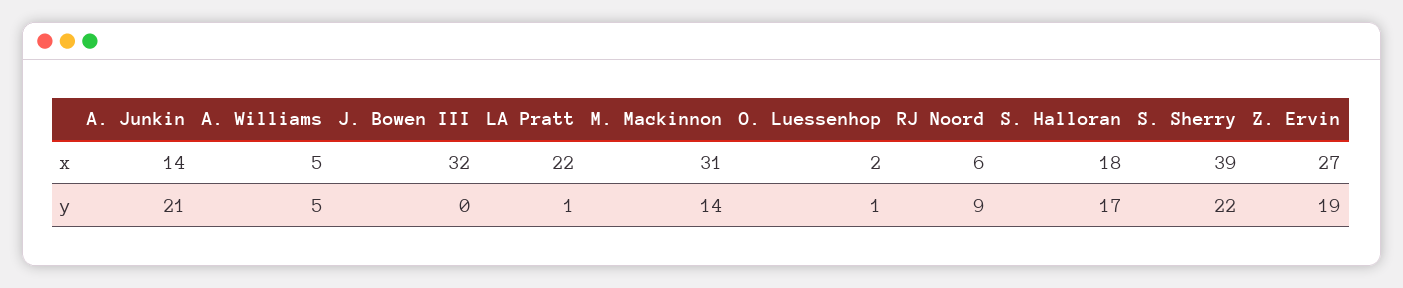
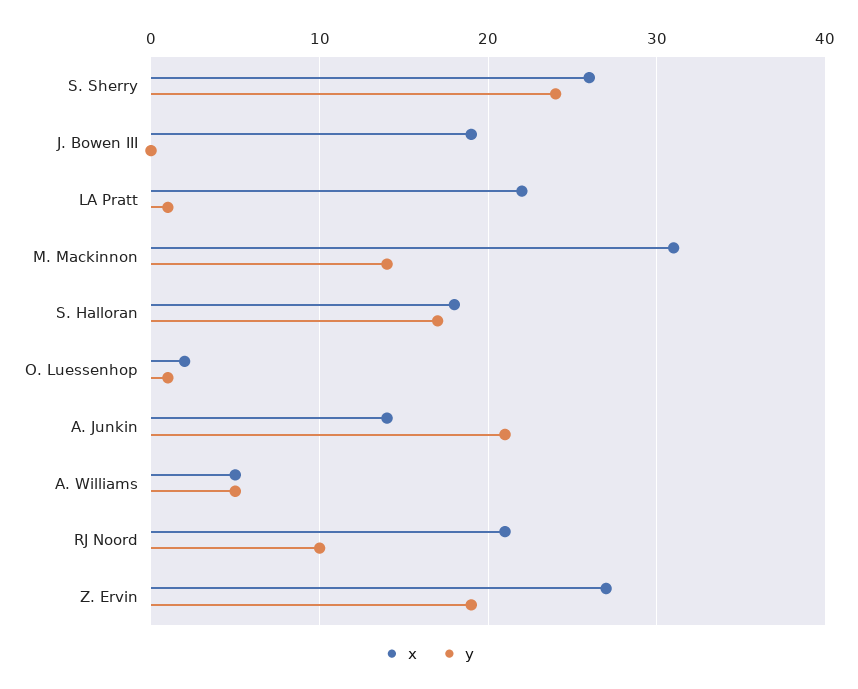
x, J. Bowen III: 32 -> 19
x, RJ Noord: 6 -> 21
x, S. Sherry: 39 -> 26
y, RJ Noord: 9 -> 10
y, S. Sherry: 22 -> 24

